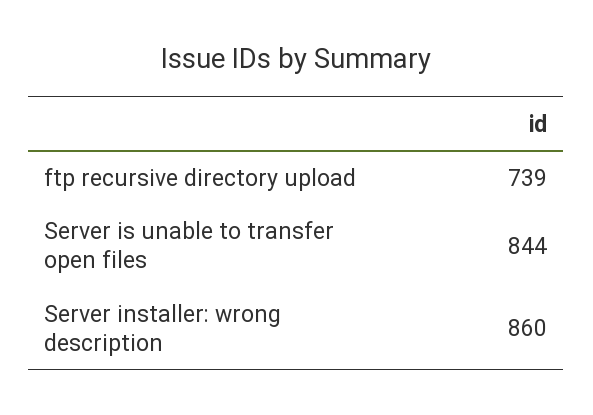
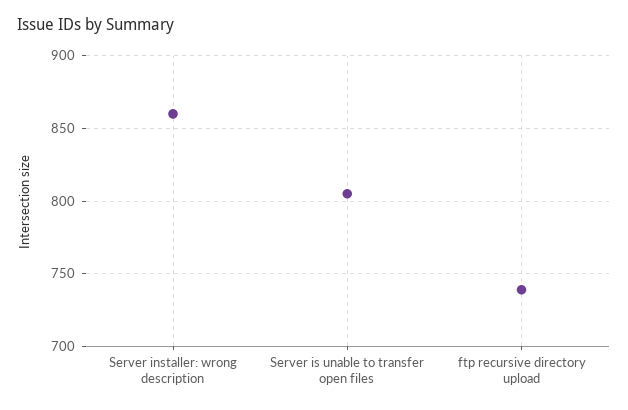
Server is unable to transfer open files: 844 -> 805

